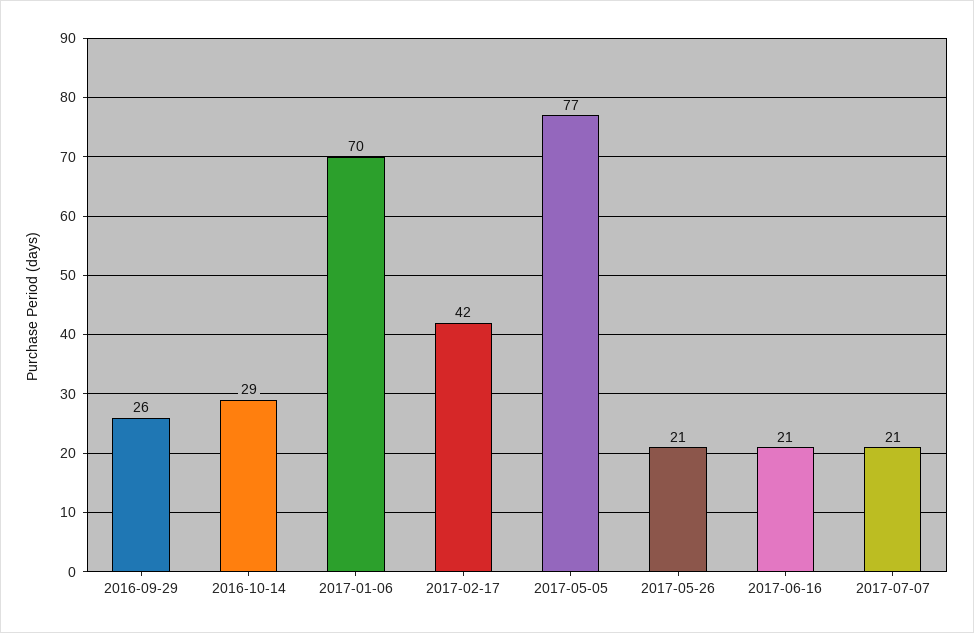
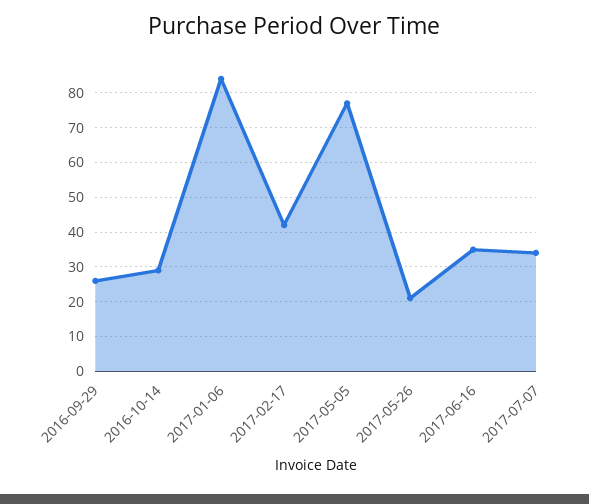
2017-01-06: 70 -> 85
2017-06-16: 21 -> 35
2017-07-07: 21 -> 35

